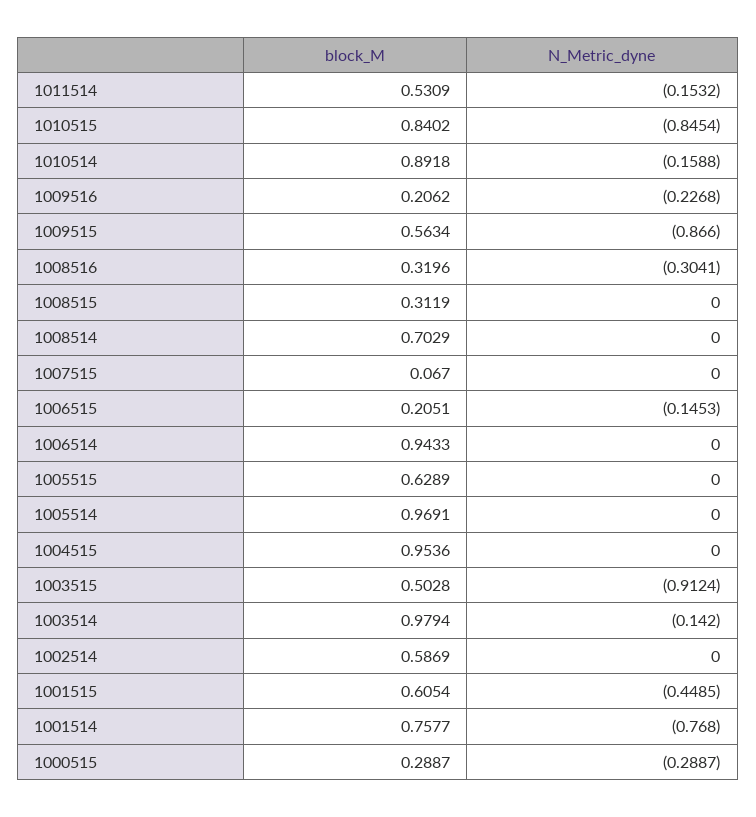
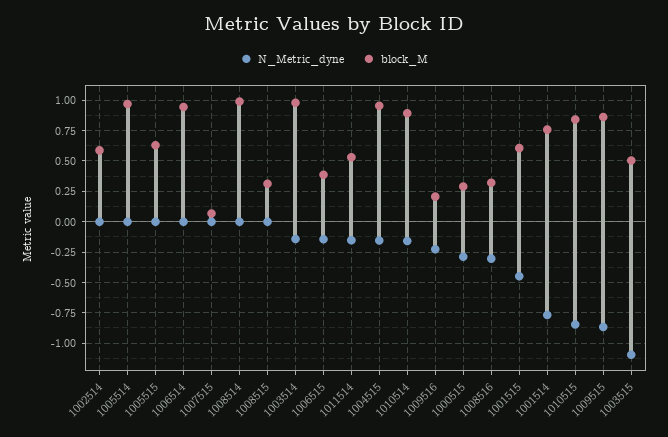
block_M, 1009515: 0.5634 -> 0.85
block_M, 1008514: 0.7029 -> 1
block_M, 1006515: 0.2051 -> 0.4
N_Metric_dyne, 1004515: 0 -> -0.15
N_Metric_dyne, 1003515: -0.9124 -> -1.1

